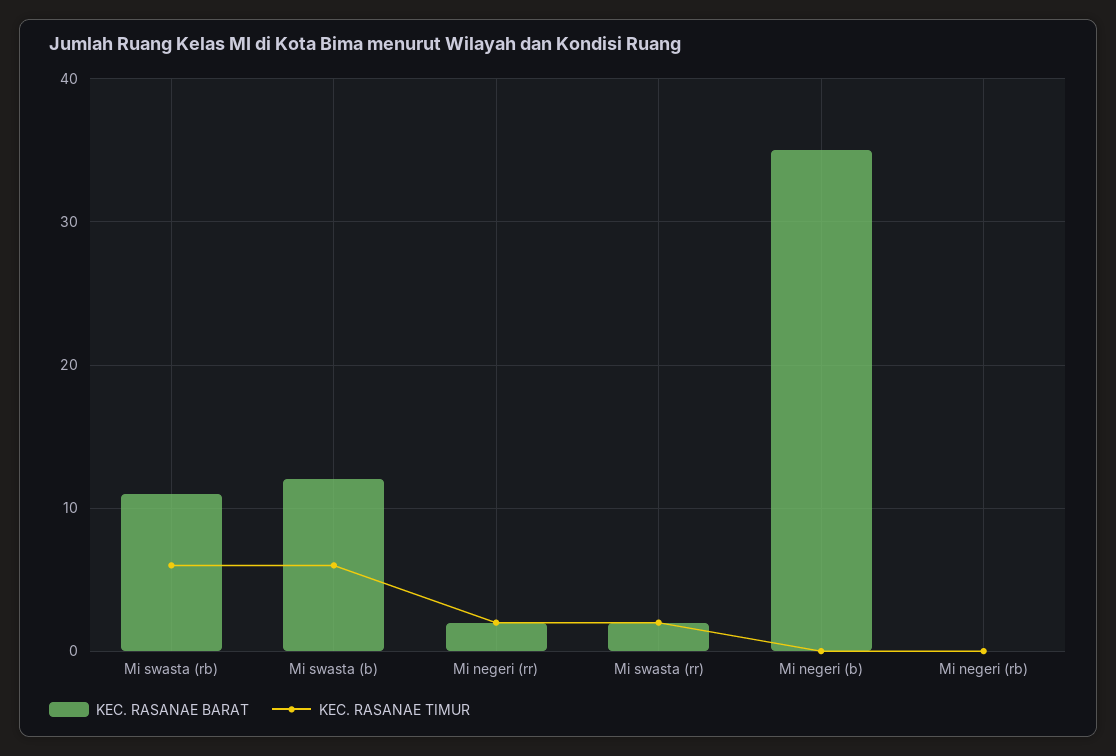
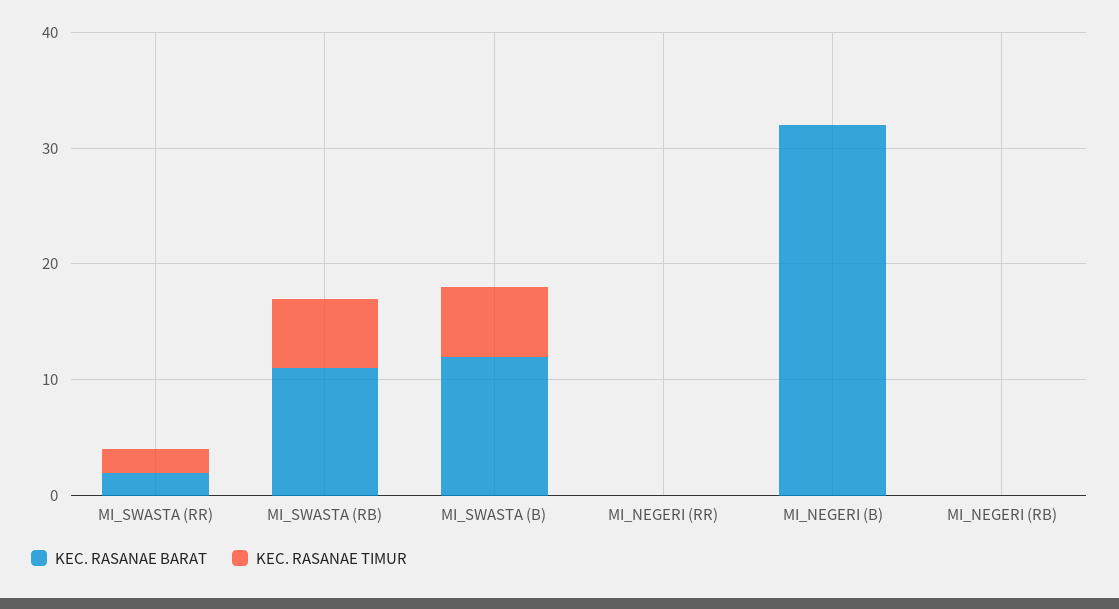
KEC. RASANAE BARAT, Mi negeri (rr): 2 -> 0
KEC. RASANAE TIMUR, Mi negeri (rr): 2 -> 0
KEC. RASANAE BARAT, Mi negeri (b): 35 -> 32

